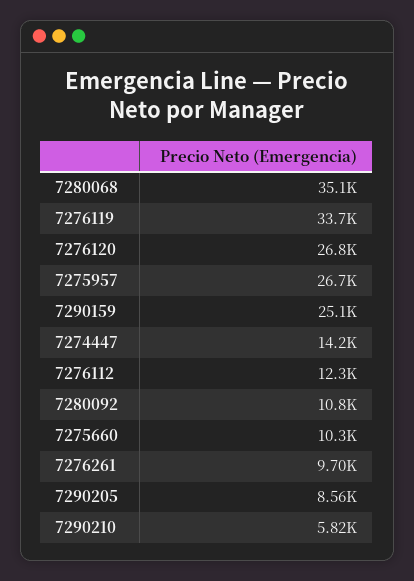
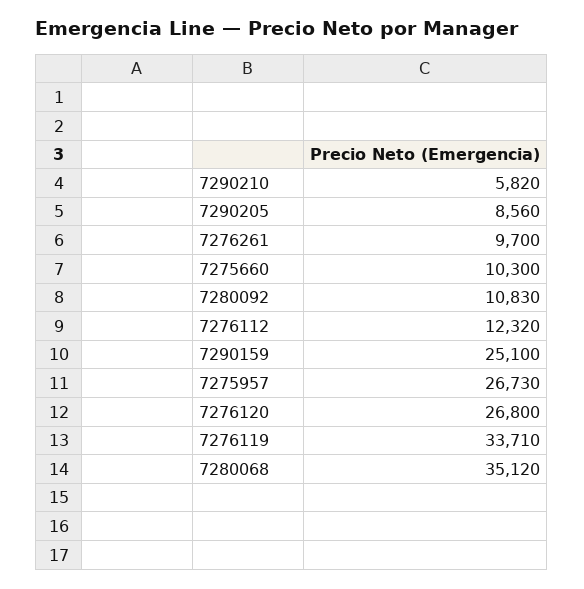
7274447: 14200 -> none

